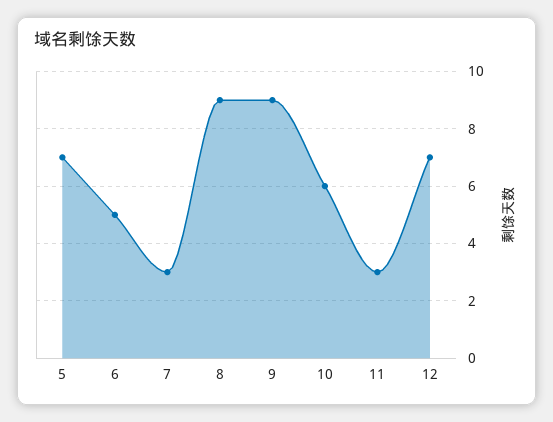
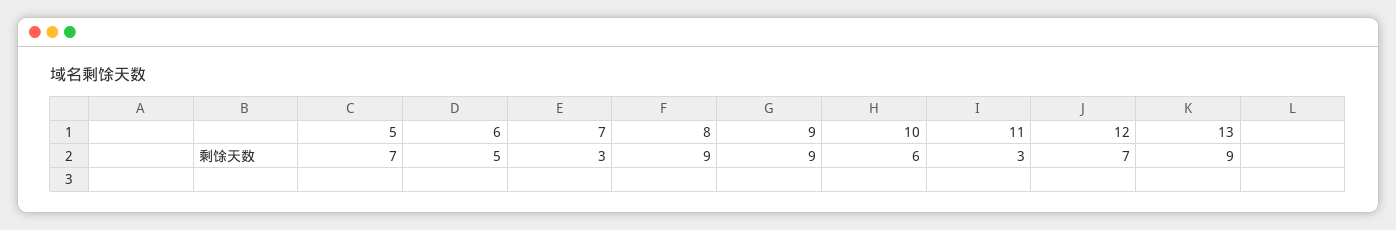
13: none -> 9

